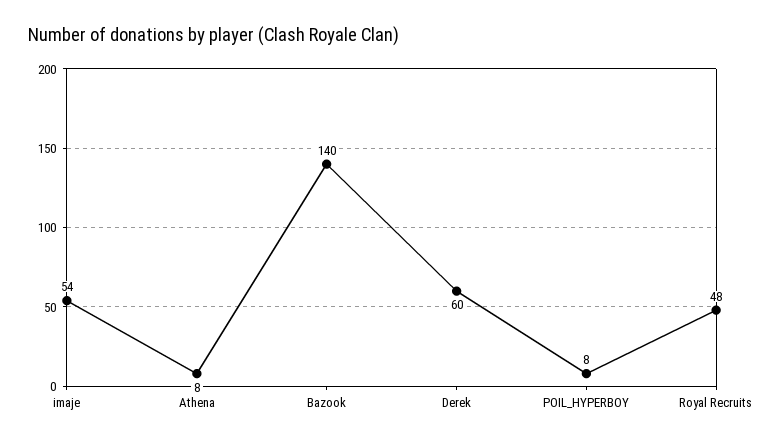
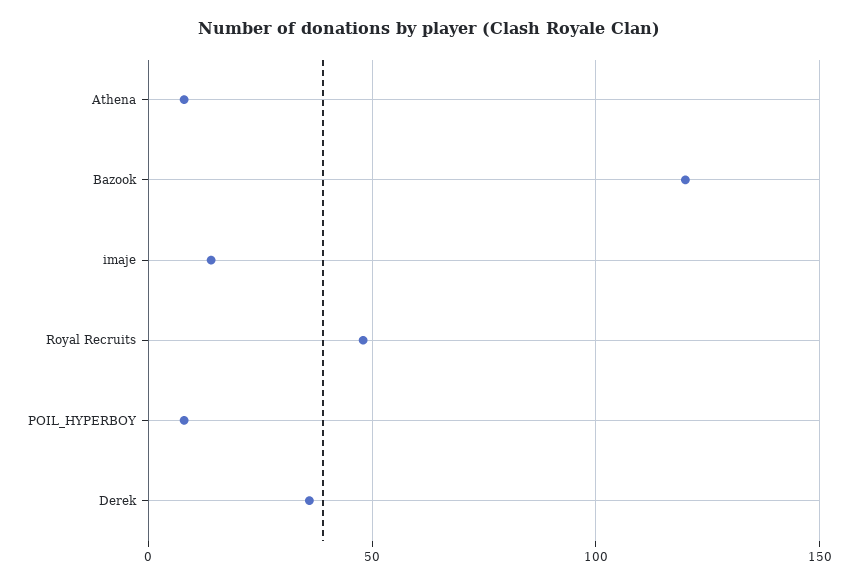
imaje: 54 -> 15
Bazook: 140 -> 120
Derek: 60 -> 35

